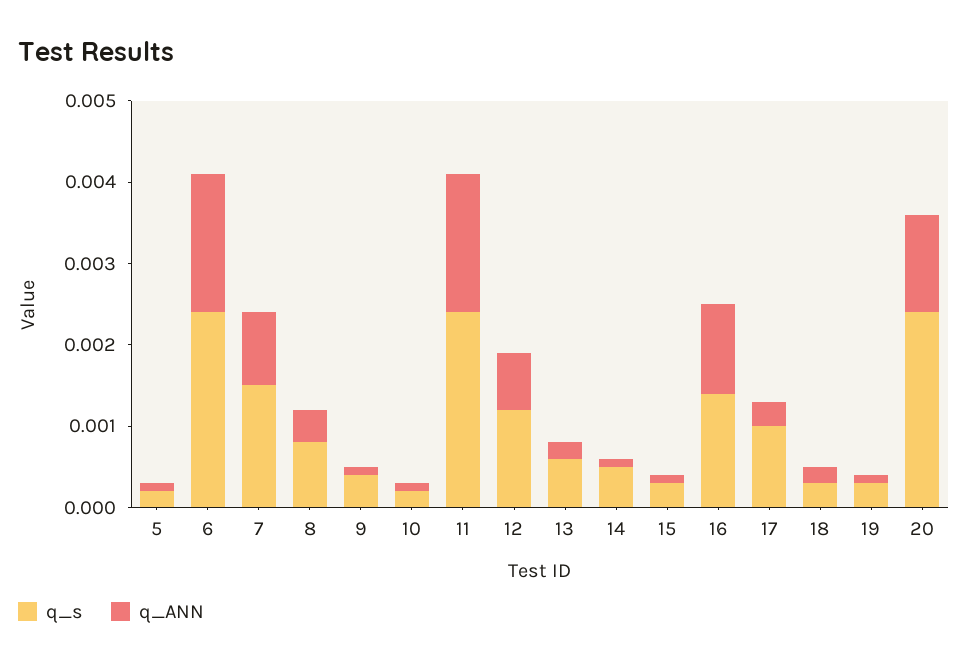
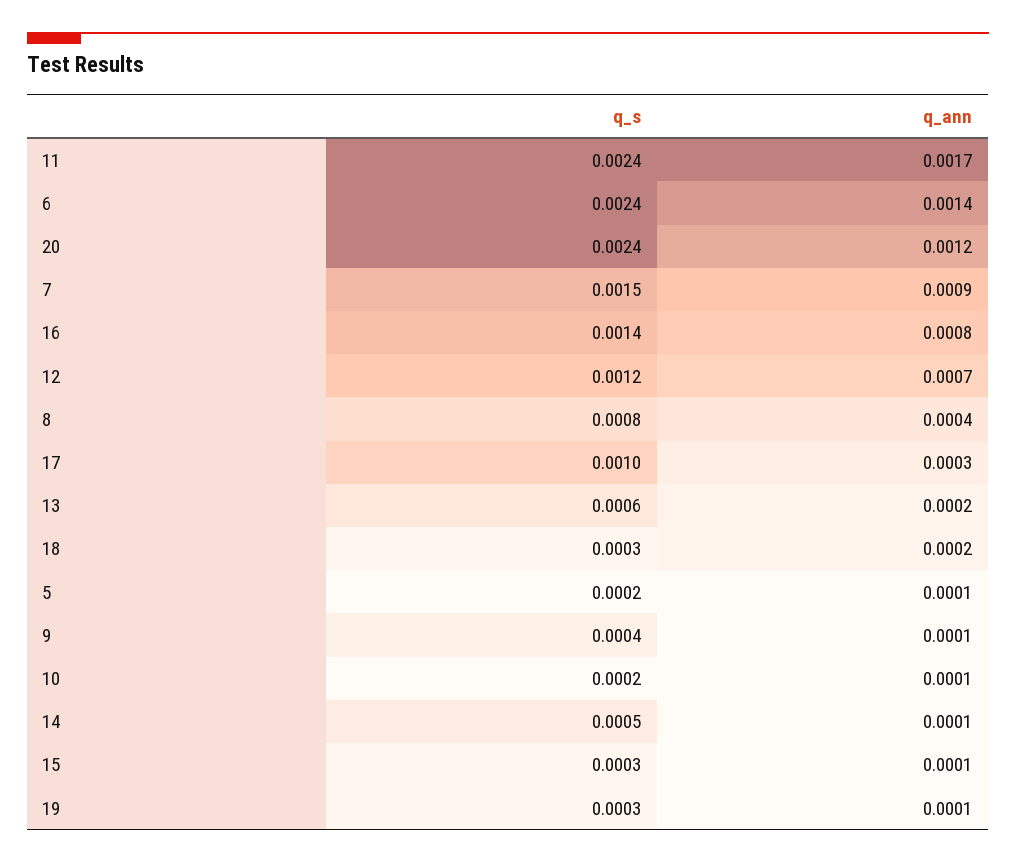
q_ANN, 6: 0.0017 -> 0.0014
q_ANN, 16: 0.0011 -> 0.0008

